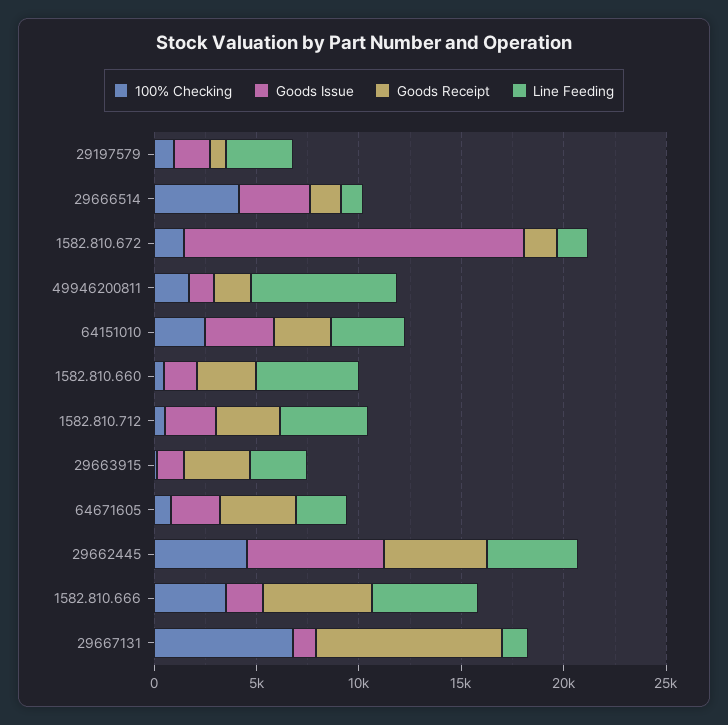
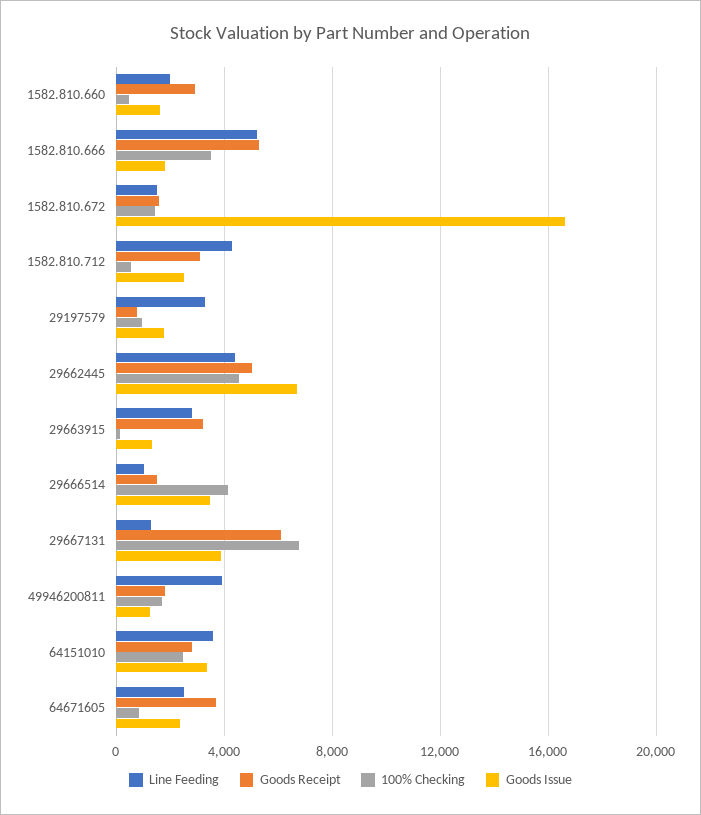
Line Feeding, 49946200811: 7000 -> 4000
Line Feeding, 1582.810.660: 5000 -> 2000
Goods Issue, 29667131: 1000 -> 4000
Goods Receipt, 29667131: 9000 -> 6000

